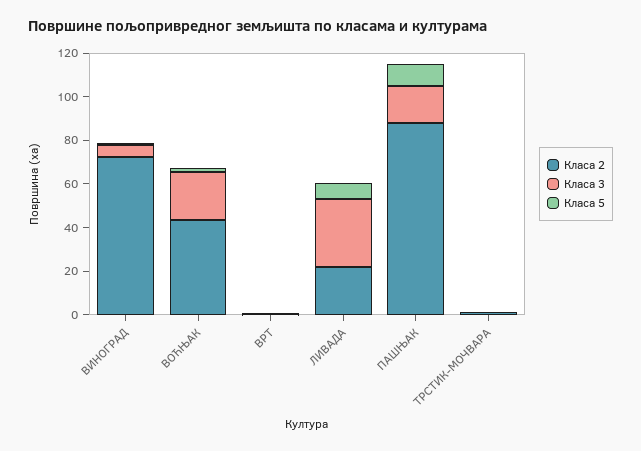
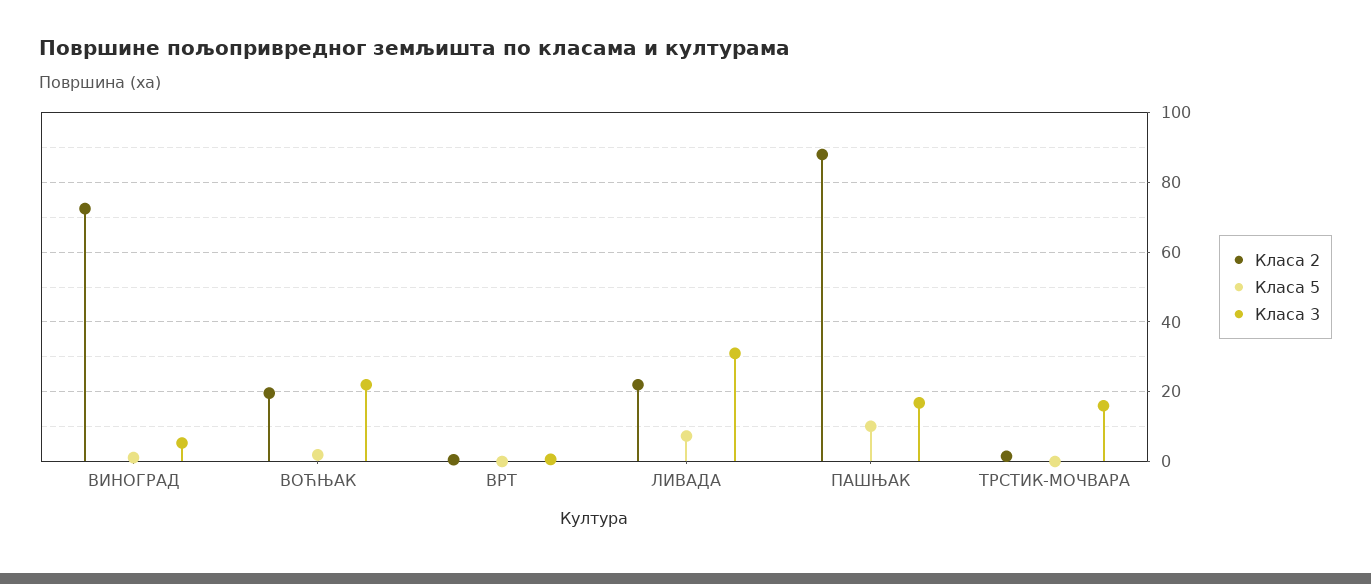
Класа 2, ВОЋЊАК: 45 -> 20
Класа 3, ТРСТИК-МОЧВАРА: 0 -> 16

